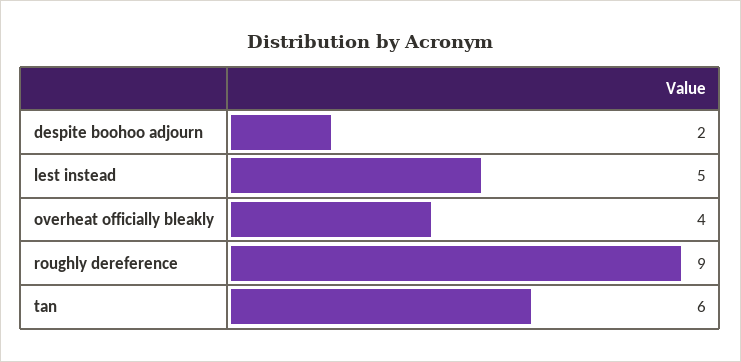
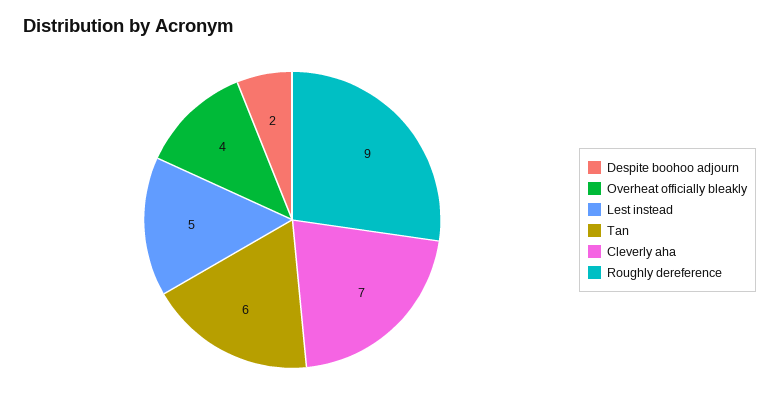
Cleverly aha: none -> 7

